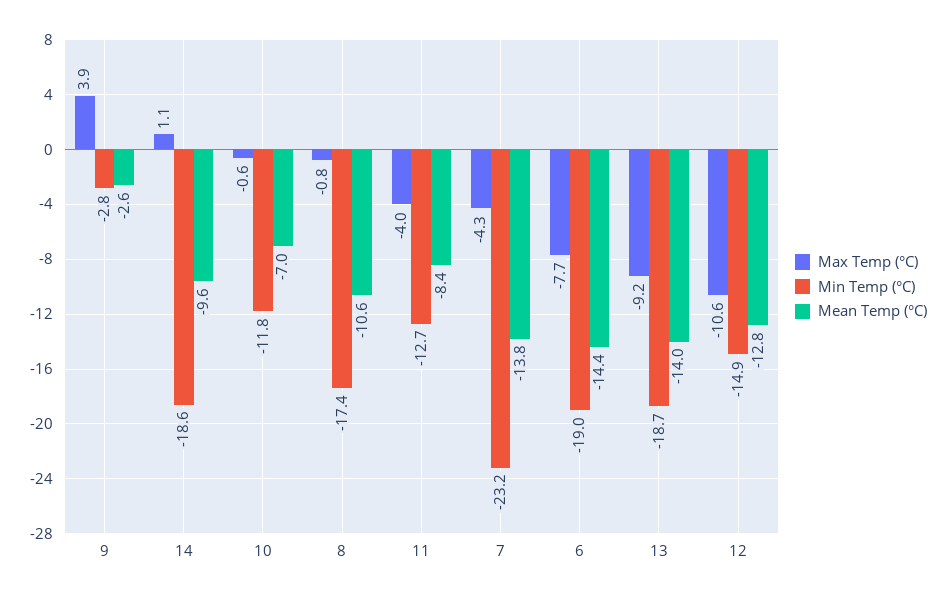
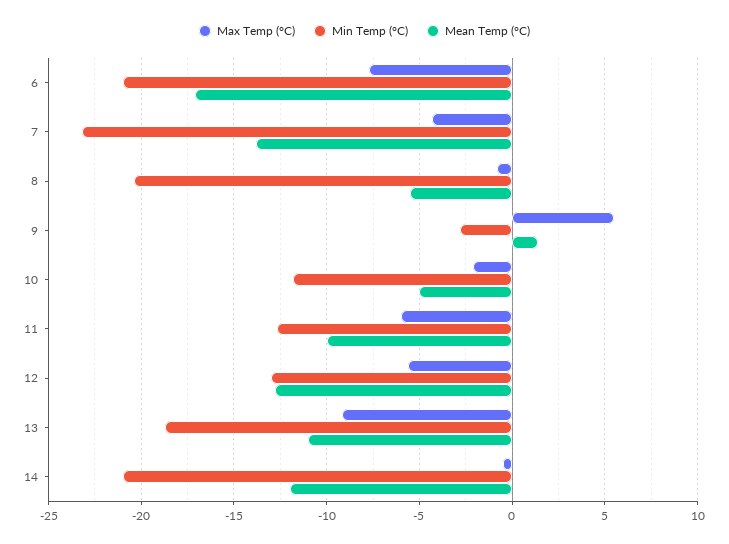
Max Temp (°C), 9: 3.9 -> 5.5
Mean Temp (°C), 9: -2.6 -> 1.5
Max Temp (°C), 14: 1.1 -> -0.5
Min Temp (°C), 14: -18.6 -> -21
Mean Temp (°C), 14: -9.6 -> -12
Max Temp (°C), 10: -0.6 -> -2
Mean Temp (°C), 10: -7 -> -5
Min Temp (°C), 8: -17.4 -> -20.5
Mean Temp (°C), 8: -10.6 -> -5.5
Max Temp (°C), 11: -4 -> -6
Mean Temp (°C), 11: -8.4 -> -10
Min Temp (°C), 6: -19 -> -21
Mean Temp (°C), 6: -14.4 -> -17
Mean Temp (°C), 13: -14 -> -11
Max Temp (°C), 12: -10.6 -> -5.5
Min Temp (°C), 12: -14.9 -> -13

